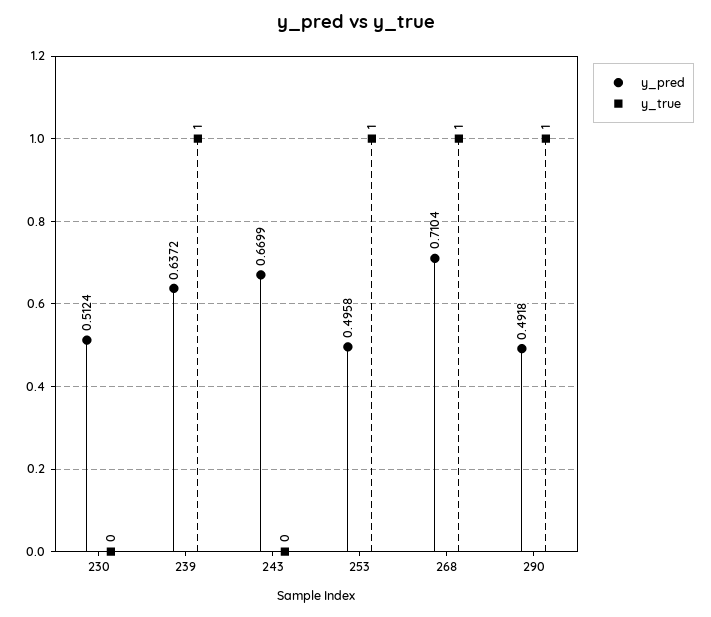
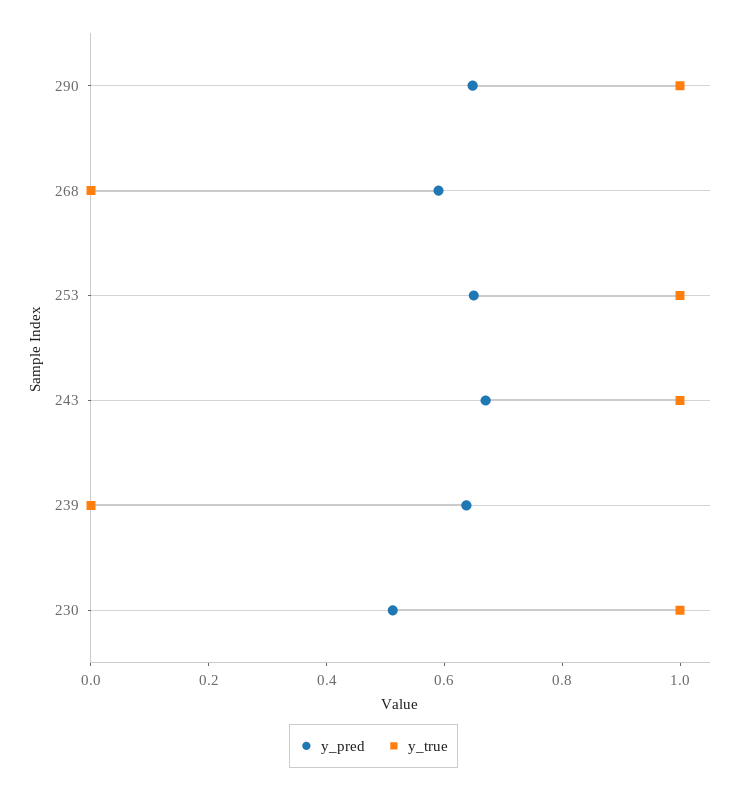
y_true, 230: 0 -> 1
y_true, 239: 1 -> 0
y_true, 243: 0 -> 1
y_pred, 253: 0.4958 -> 0.65
y_pred, 268: 0.7104 -> 0.6
y_true, 268: 1 -> 0
y_pred, 290: 0.4918 -> 0.65

